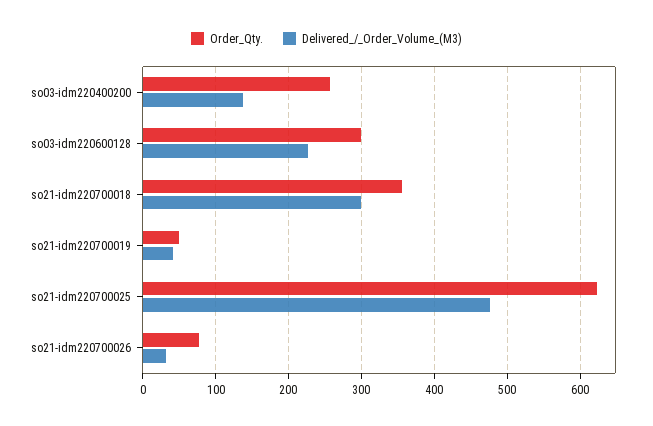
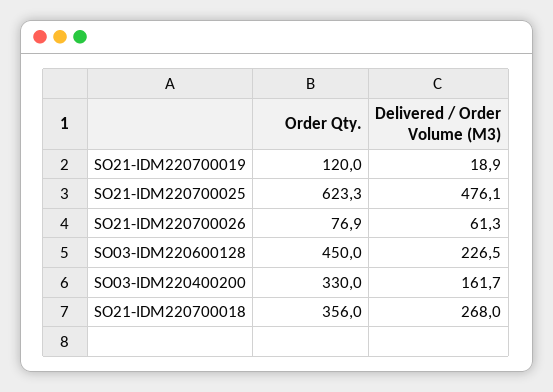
Order_Qty., so03-idm220400200: 260 -> 330
Delivered_/_Order_Volume_(M3), so03-idm220400200: 140 -> 161.7
Order_Qty., so03-idm220600128: 300 -> 450
Delivered_/_Order_Volume_(M3), so21-idm220700018: 300 -> 268
Order_Qty., so21-idm220700019: 50 -> 120
Delivered_/_Order_Volume_(M3), so21-idm220700019: 40 -> 18.9
Delivered_/_Order_Volume_(M3), so21-idm220700026: 30 -> 61.3

